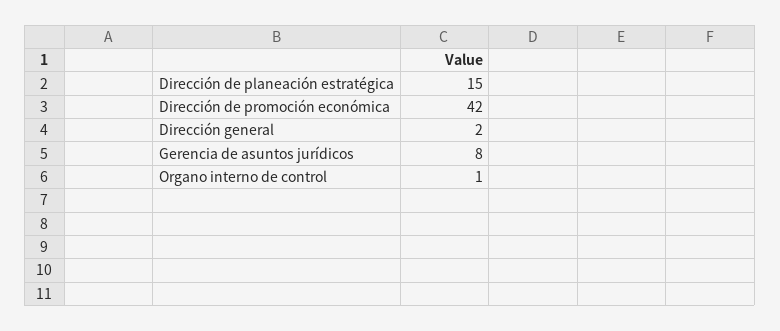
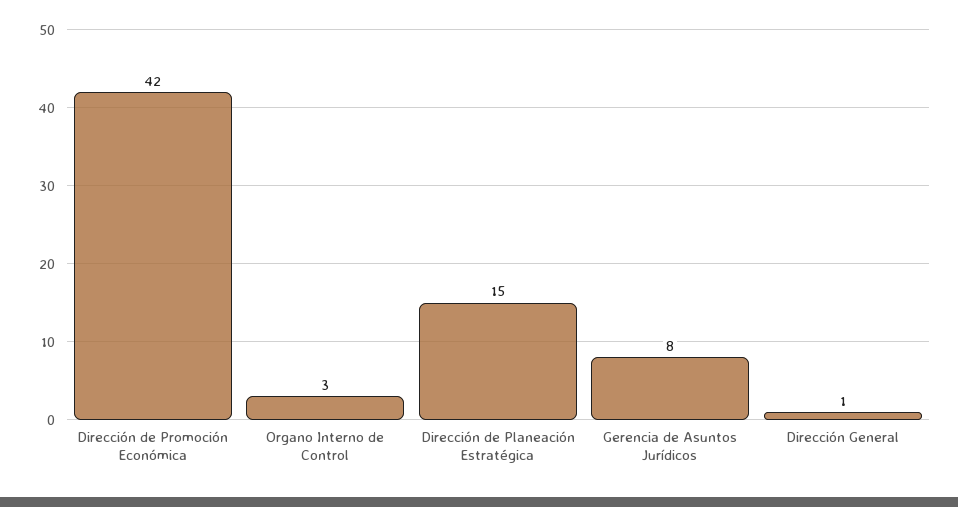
Dirección general: 2 -> 1
Organo interno de control: 1 -> 3

